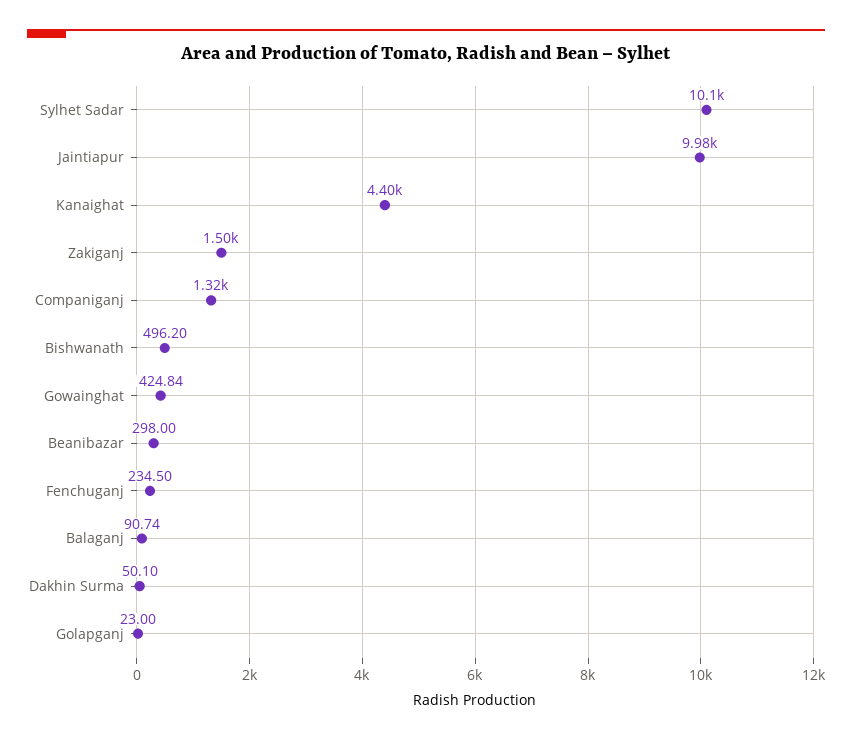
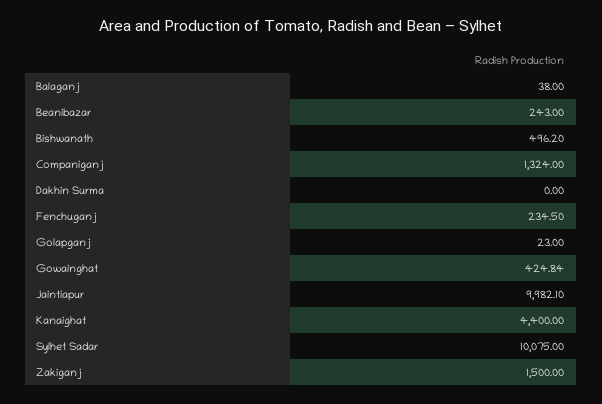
Beanibazar: 298 -> 243
Balaganj: 90.74 -> 38
Dakhin Surma: 50.1 -> 0

